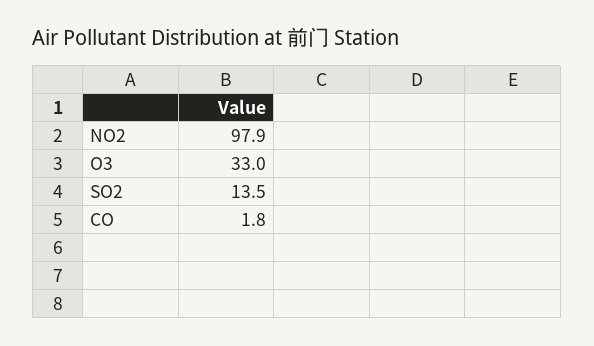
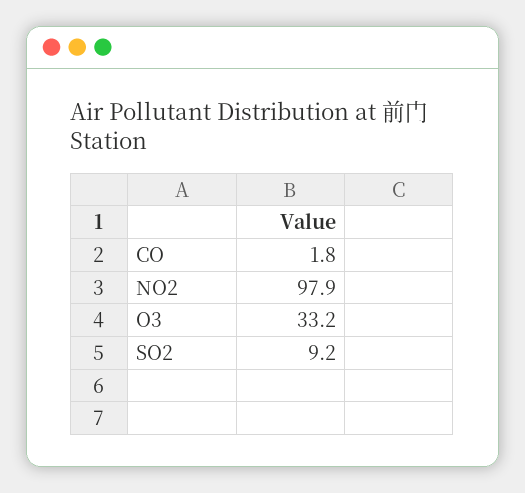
O3: 33 -> 33.2
SO2: 13.5 -> 9.2

